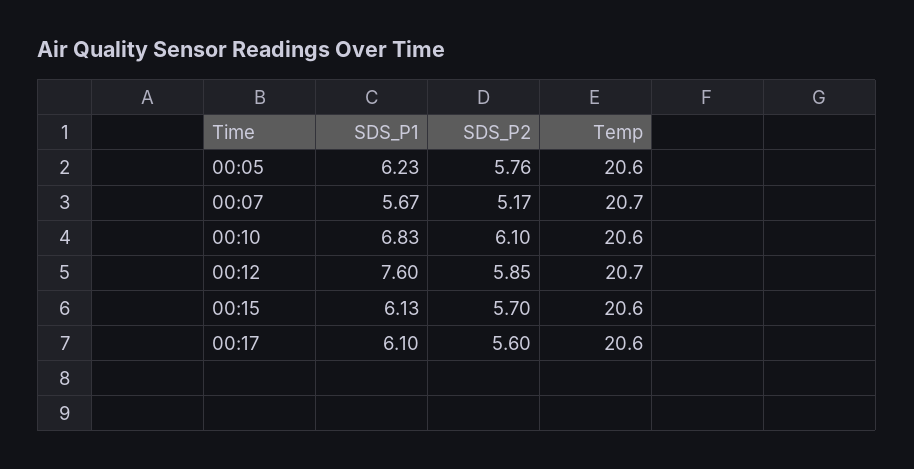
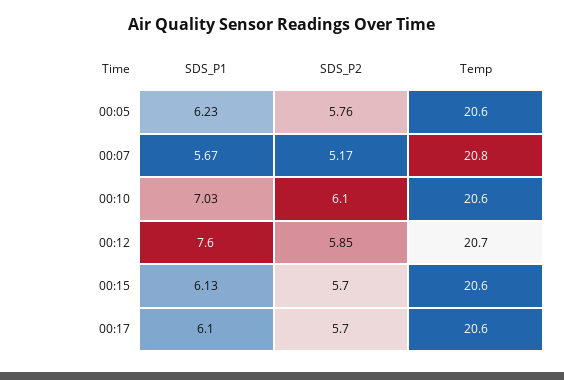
Temp, 00:07: 20.7 -> 20.8
SDS_P1, 00:10: 6.83 -> 7.03
SDS_P2, 00:17: 5.6 -> 5.7

